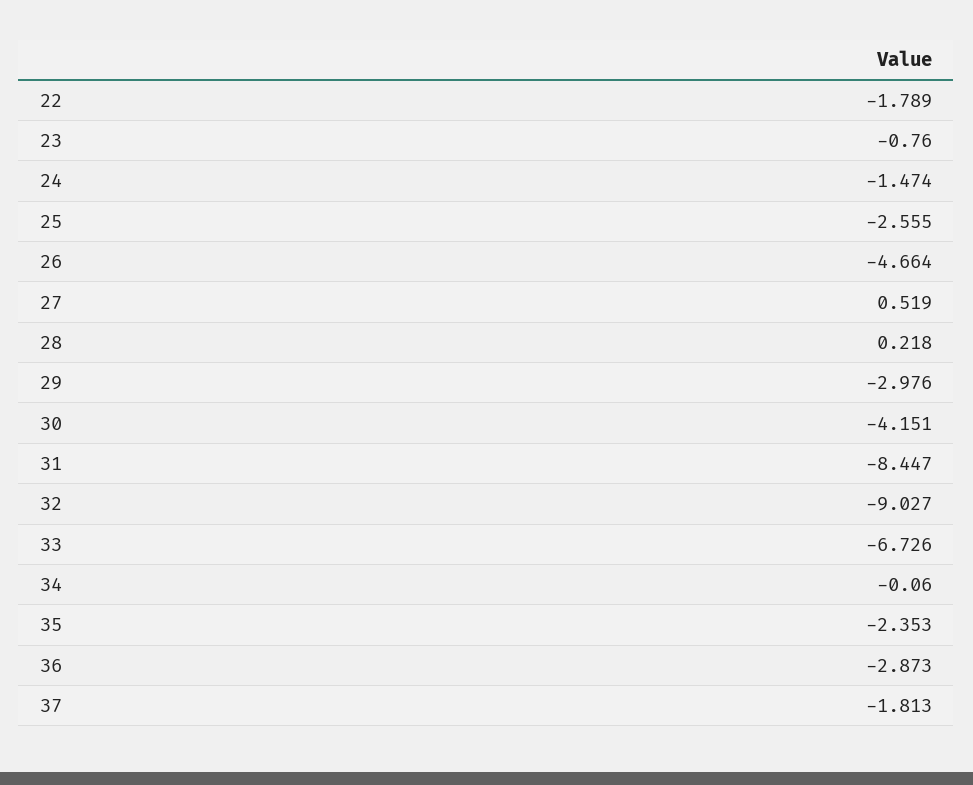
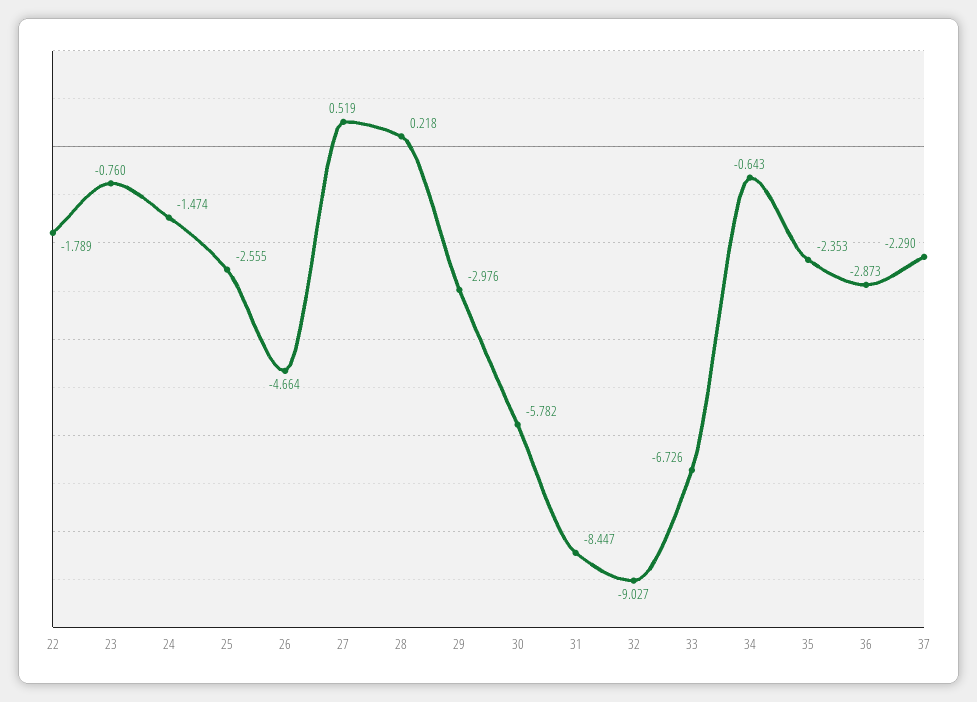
30: -4.151 -> -5.782
34: -0.06 -> -0.643
37: -1.813 -> -2.29

